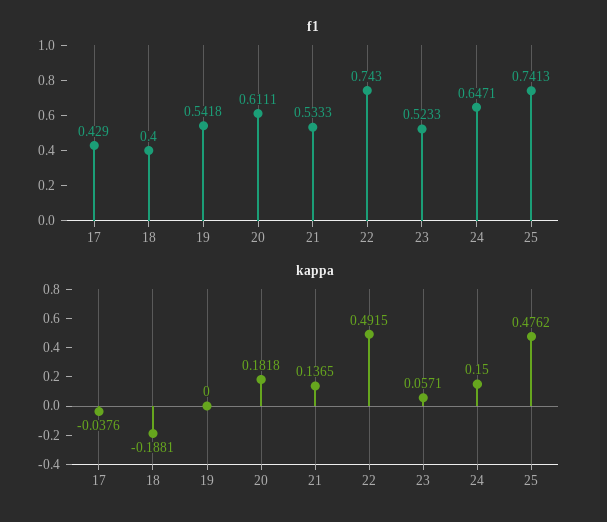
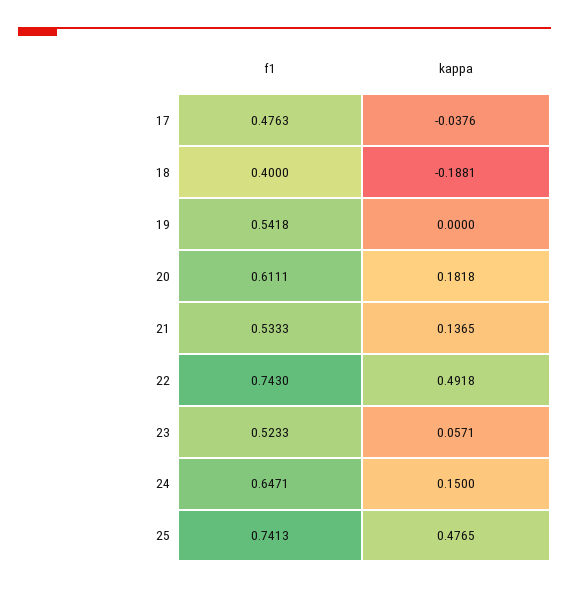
f1, 17: 0.429 -> 0.4763
kappa, 22: 0.4915 -> 0.4918
kappa, 25: 0.4762 -> 0.4765

